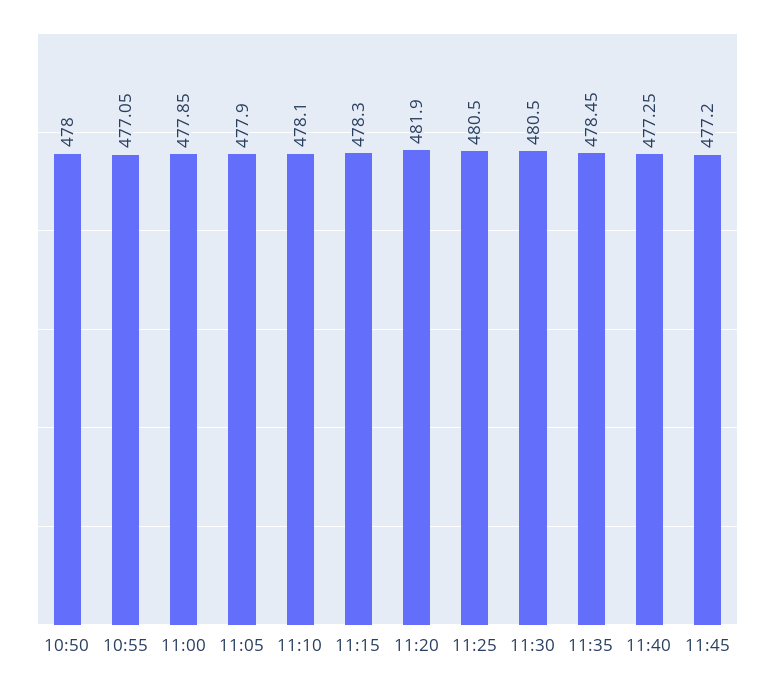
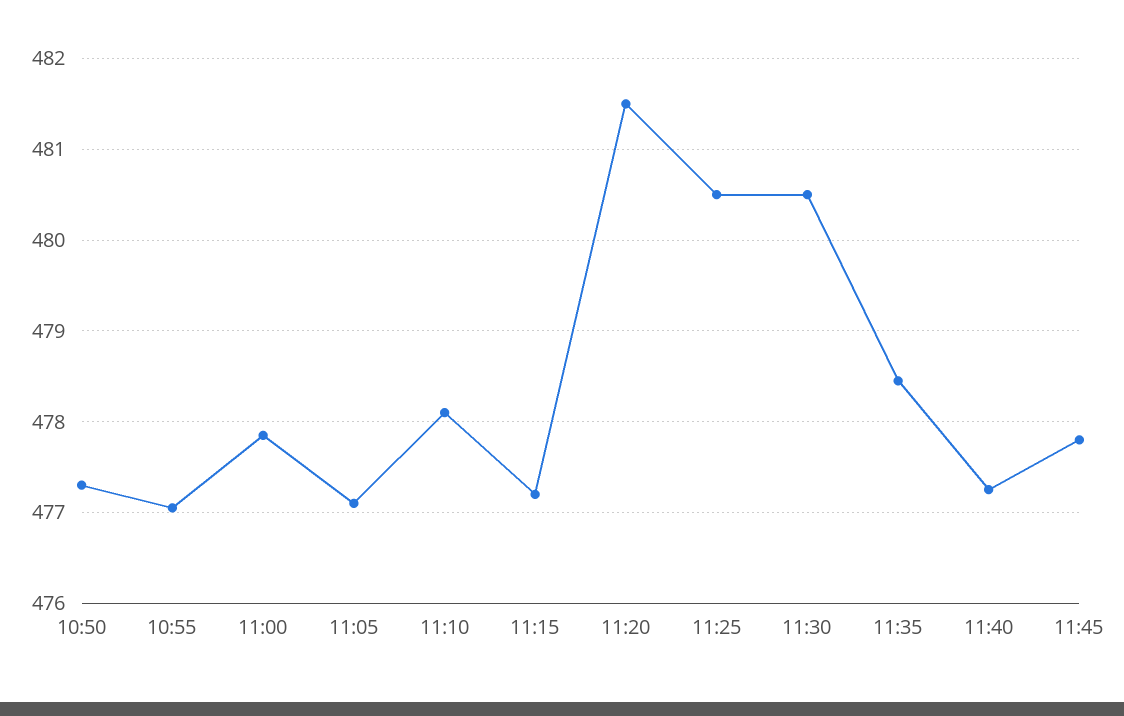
10:50: 478 -> 477.3
11:05: 477.9 -> 477.1
11:15: 478.3 -> 477.2
11:20: 481.9 -> 481.5
11:45: 477.2 -> 477.8

